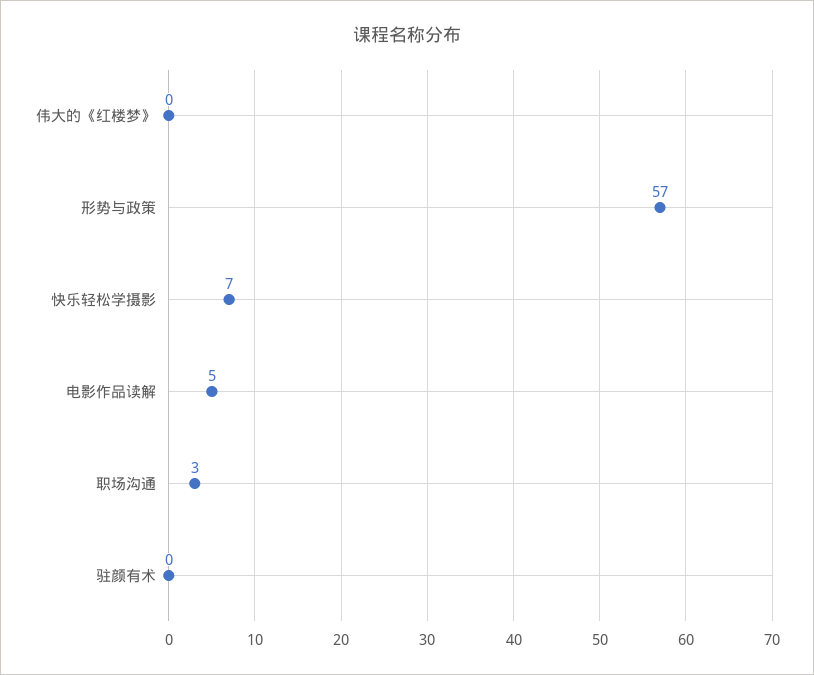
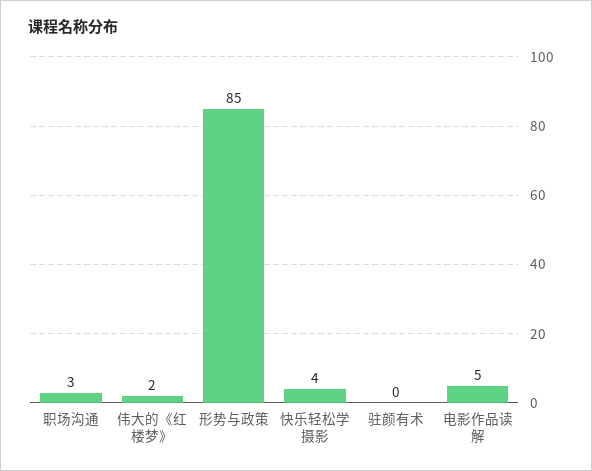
伟大的《红楼梦》: 0 -> 2
形势与政策: 57 -> 85
快乐轻松学摄影: 7 -> 4

